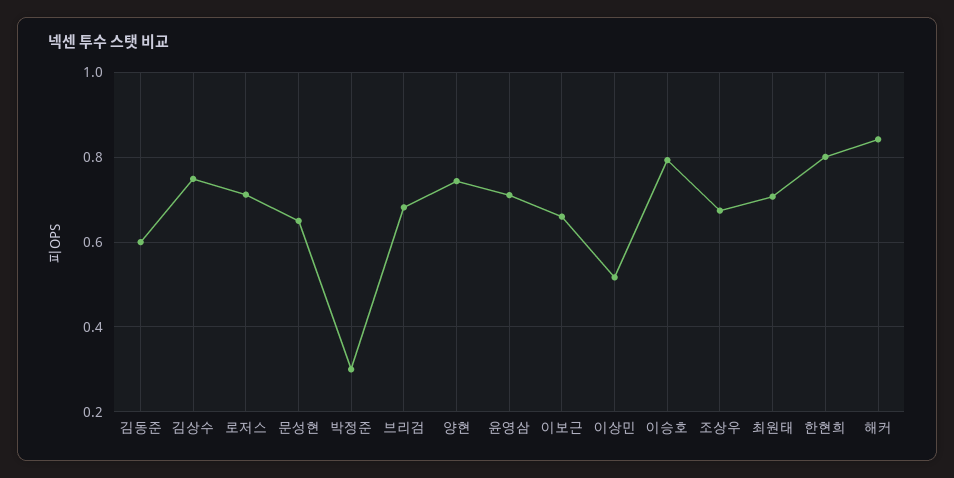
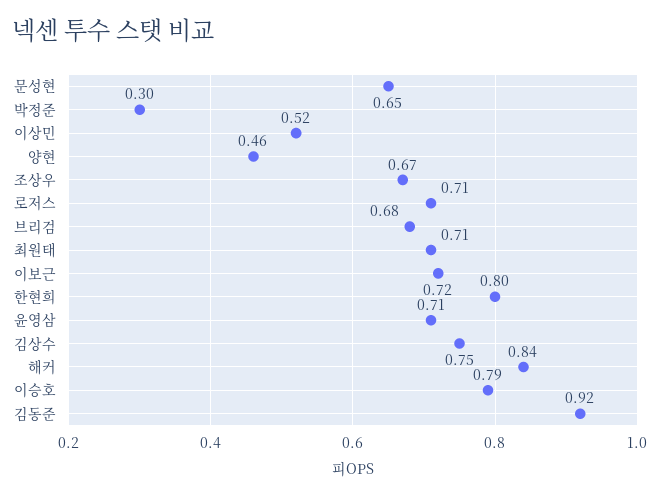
김동준: 0.6 -> 0.92
양현: 0.74 -> 0.46
이보근: 0.66 -> 0.72

